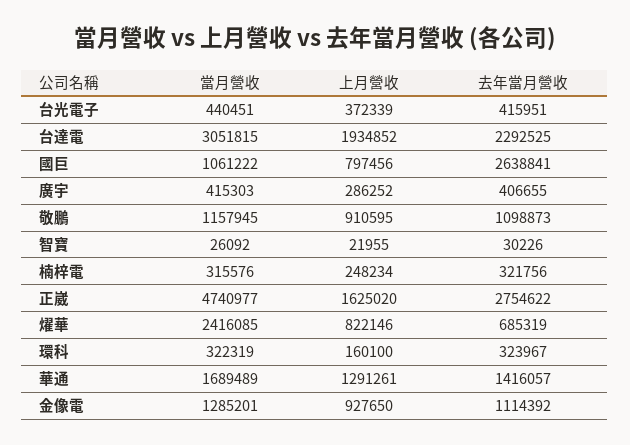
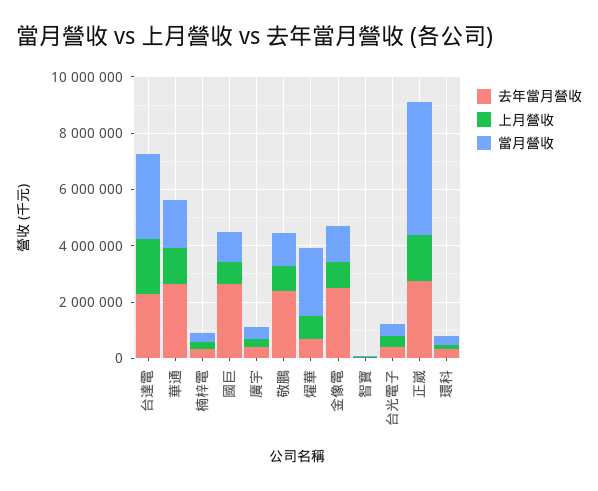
去年當月營收, 敬鵬: 1098873 -> 2500000
去年當月營收, 華通: 1416057 -> 2500000
去年當月營收, 金像電: 1114392 -> 2500000

